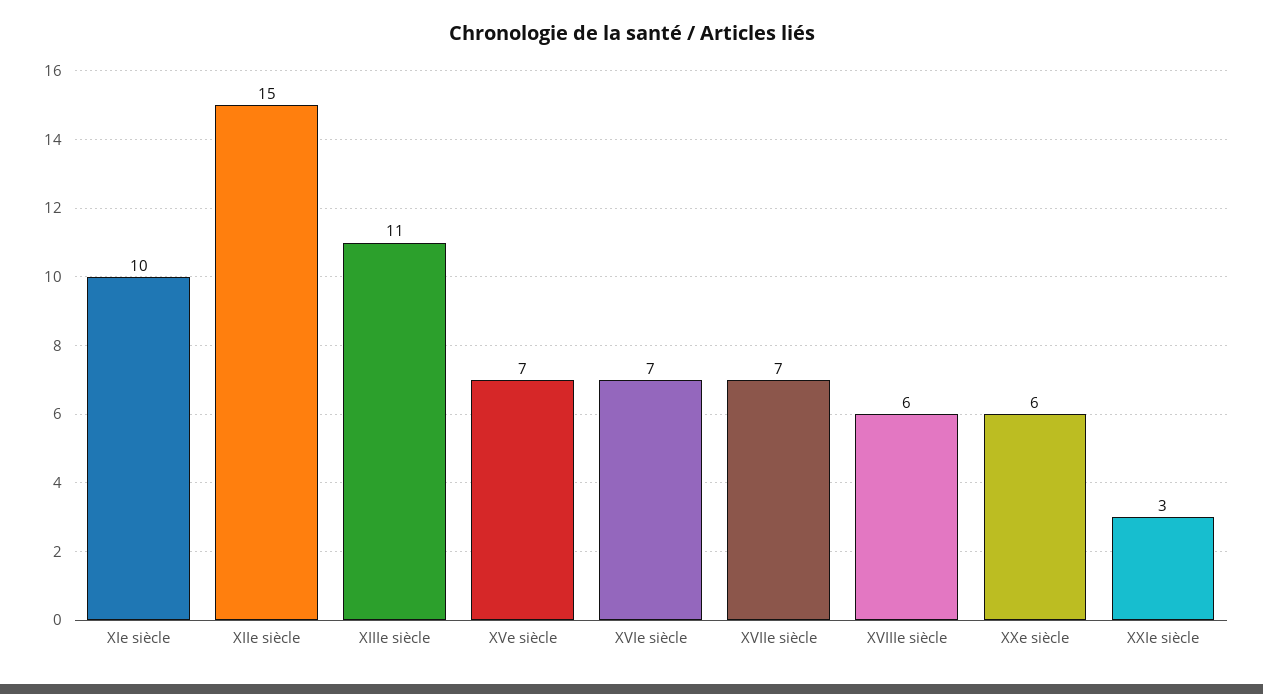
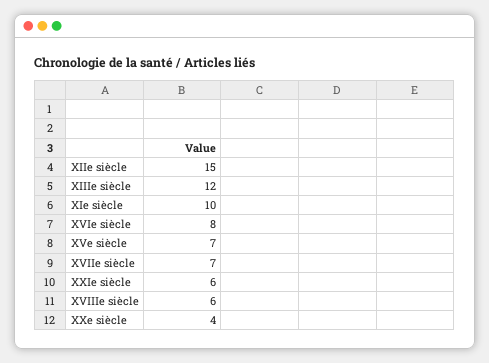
XIIIe siècle: 11 -> 12
XVIe siècle: 7 -> 8
XXe siècle: 6 -> 4
XXIe siècle: 3 -> 6

